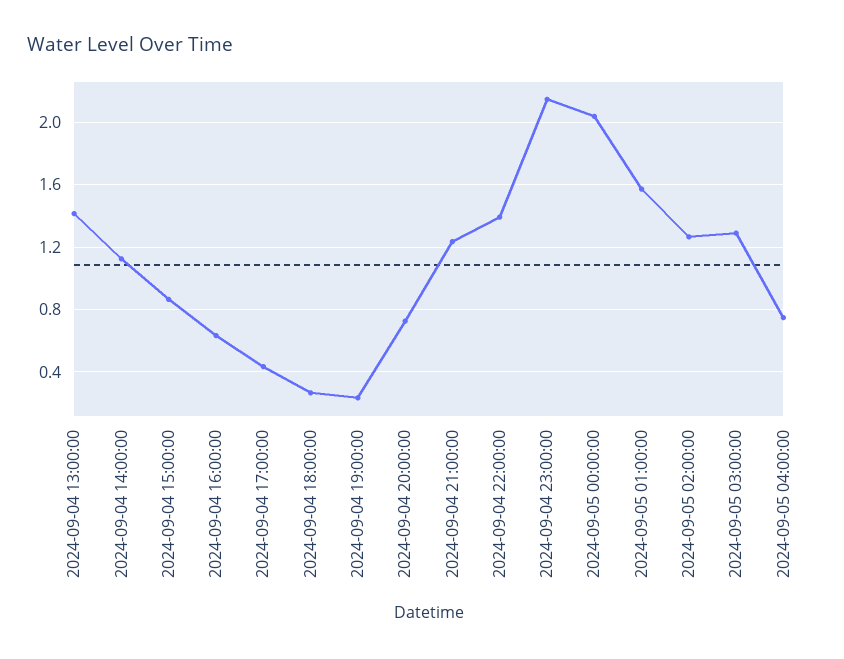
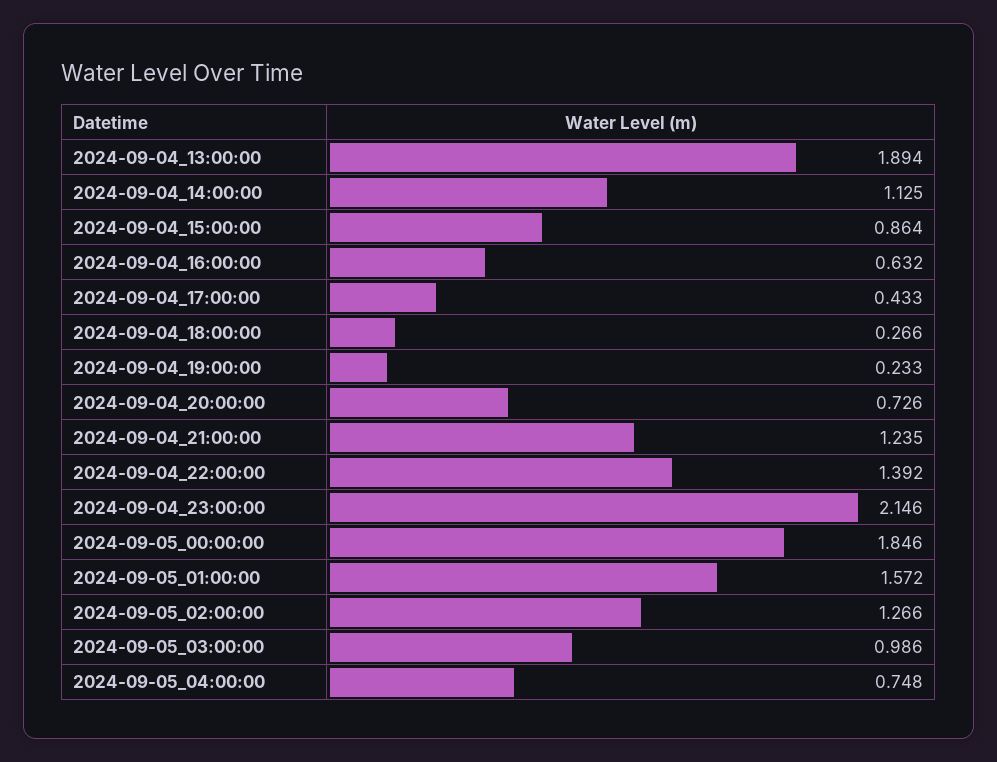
2024-09-04 13:00:00: 1.4 -> 1.894
2024-09-05 00:00:00: 2.05 -> 1.846
2024-09-05 03:00:00: 1.3 -> 0.986

